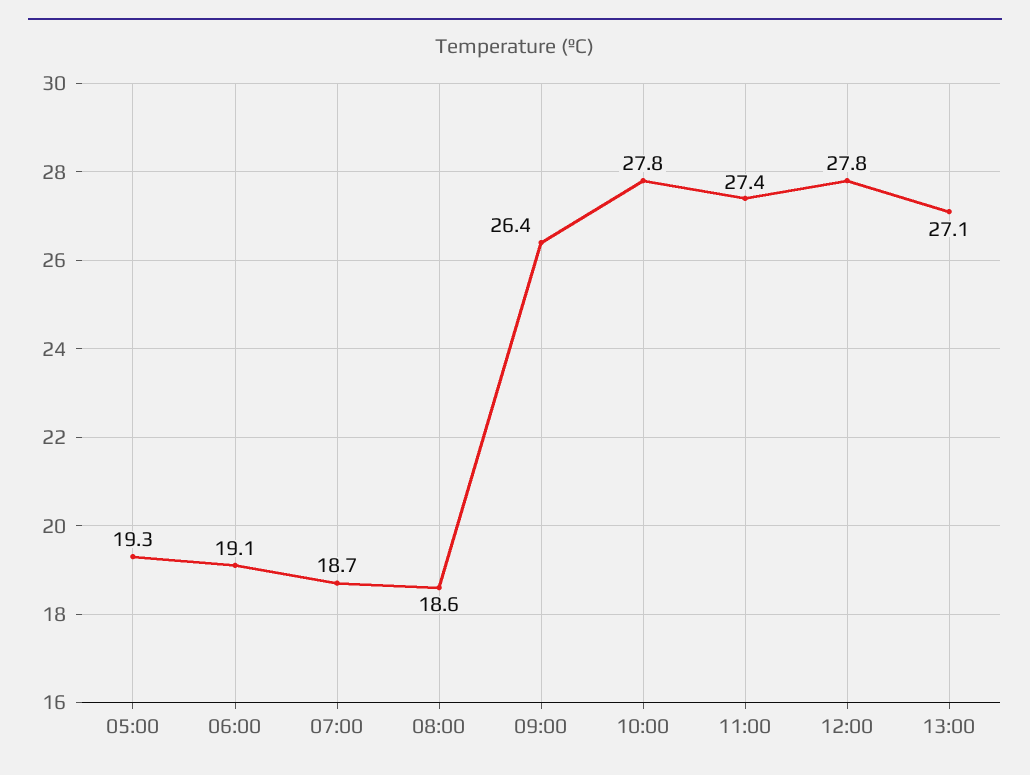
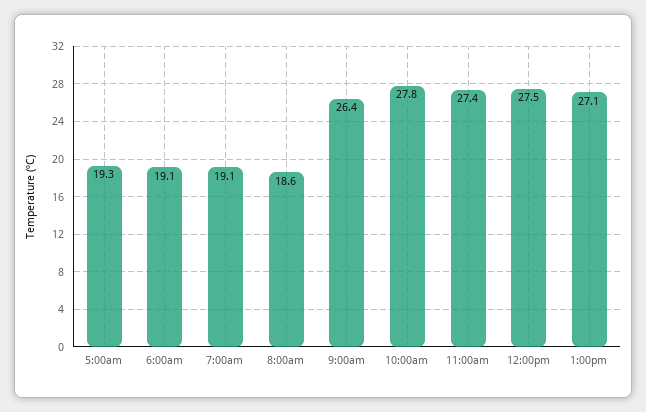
07:00: 18.7 -> 19.1
12:00: 27.8 -> 27.5

